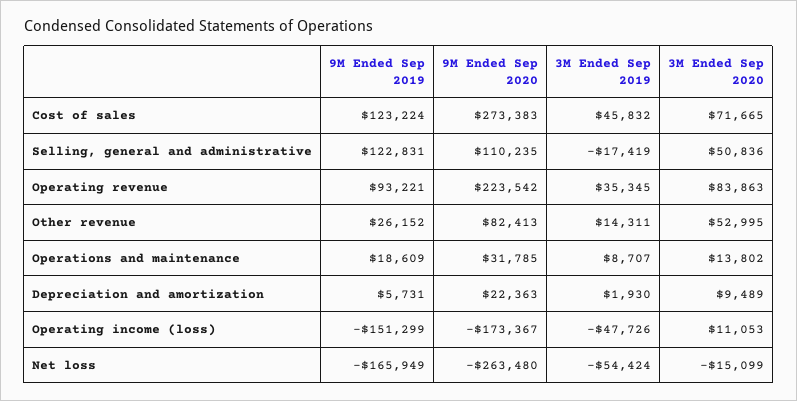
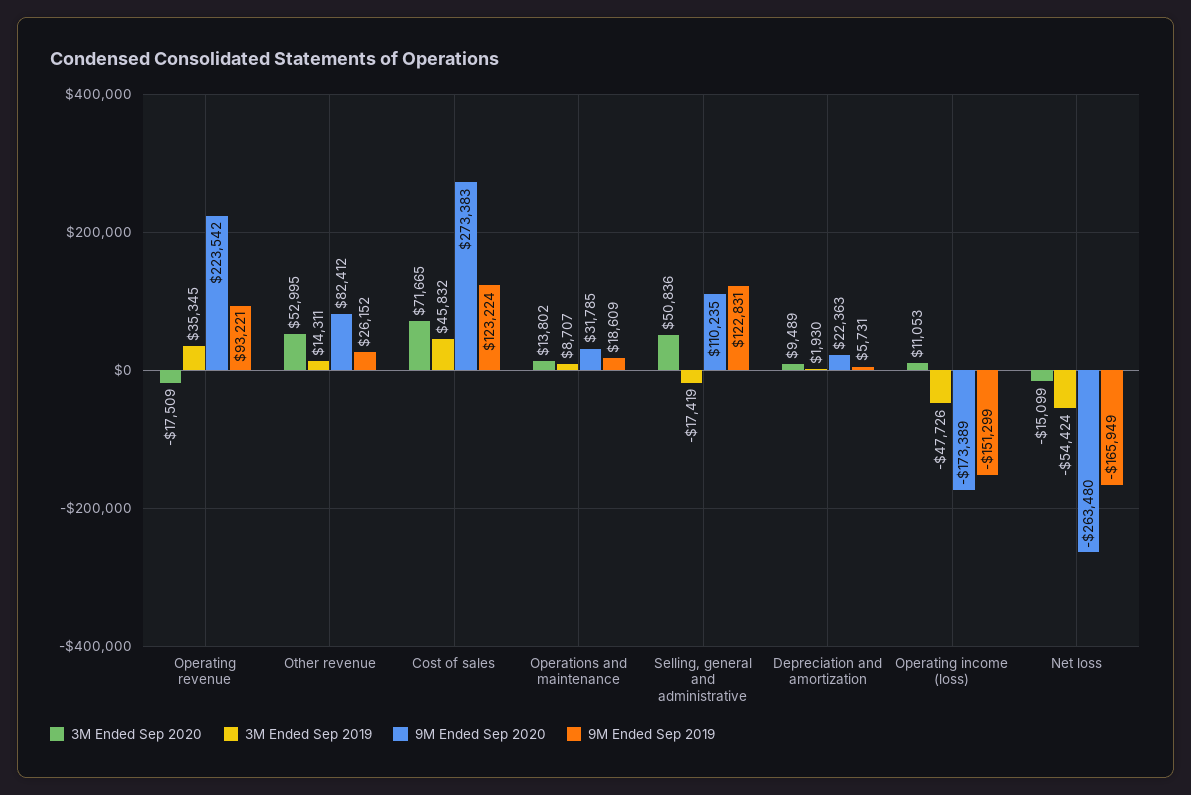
3M Ended Sep 2020, Operating revenue: 83863 -> -17509
9M Ended Sep 2020, Other revenue: 82413 -> 82412
9M Ended Sep 2020, Operating income (loss): -173367 -> -173389

